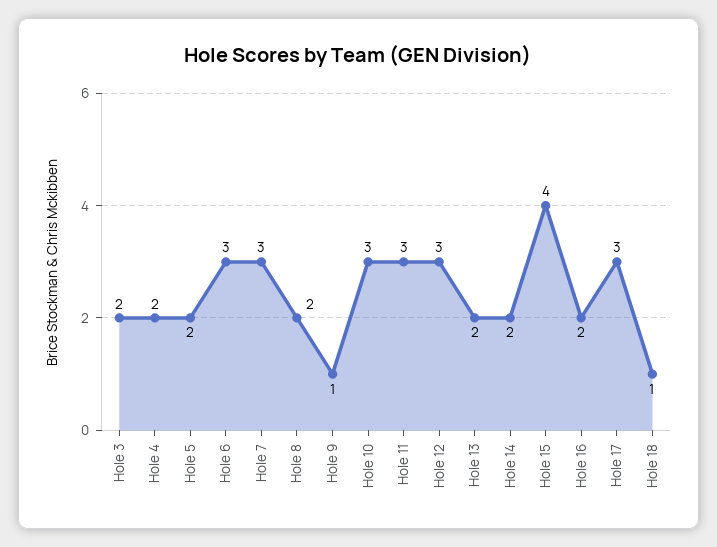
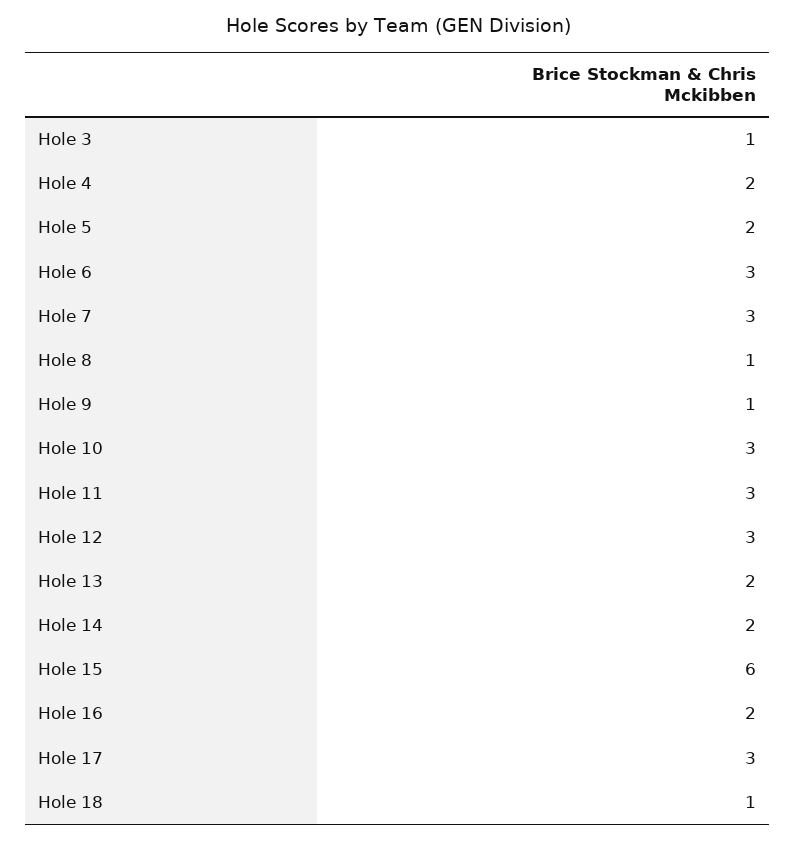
Hole 3: 2 -> 1
Hole 8: 2 -> 1
Hole 15: 4 -> 6

